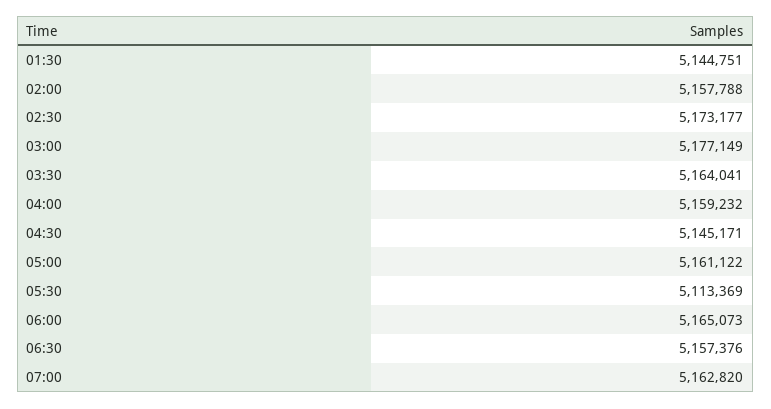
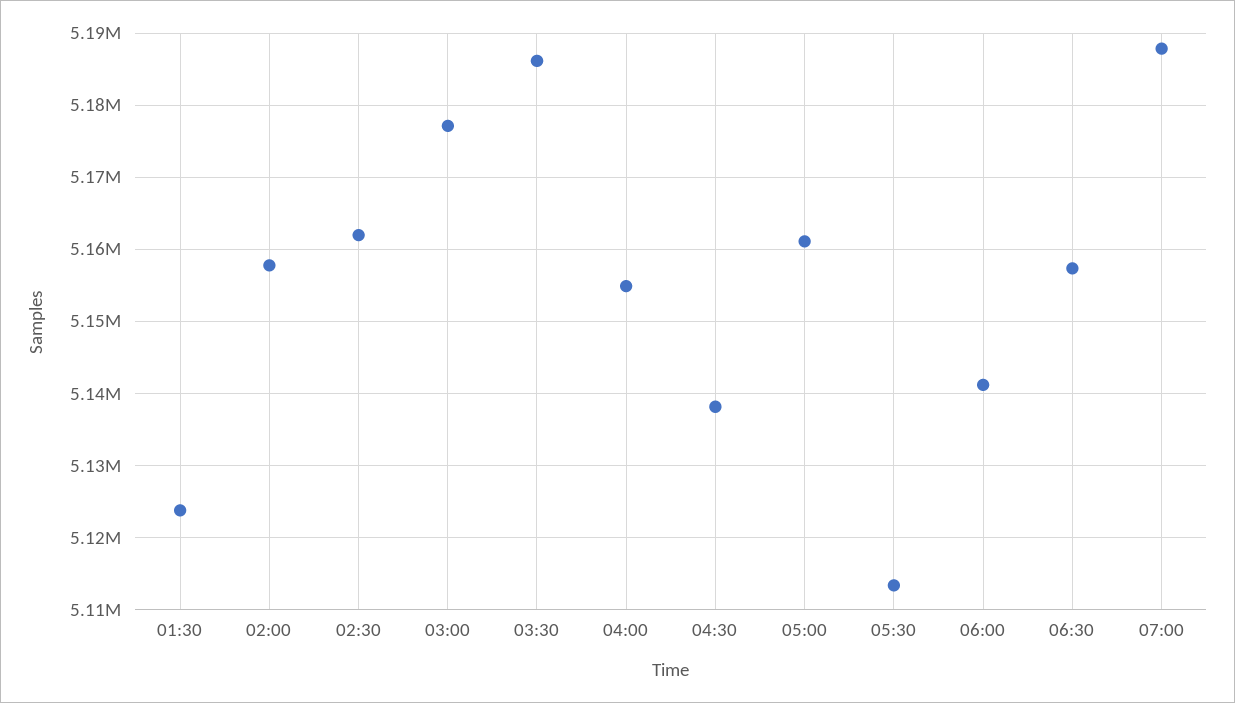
01:30: 5144751 -> 5124000
02:30: 5173177 -> 5162000
03:30: 5164041 -> 5186000
04:00: 5159232 -> 5155000
04:30: 5145171 -> 5138000
06:00: 5165073 -> 5141000
07:00: 5162820 -> 5188000

